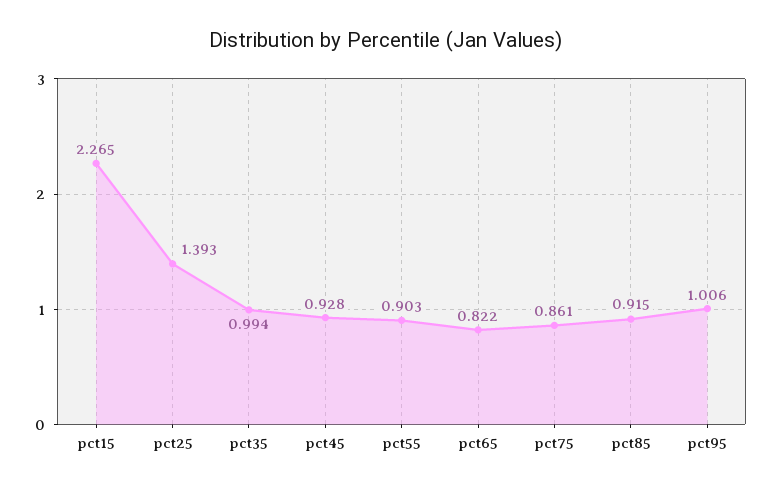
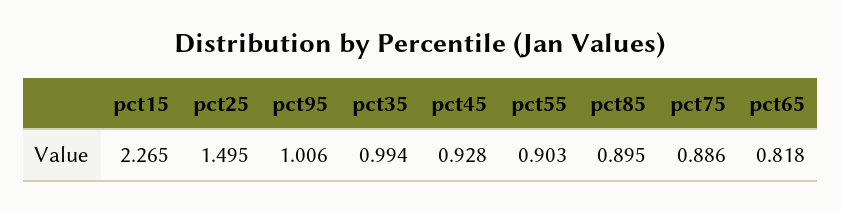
pct25: 1.393 -> 1.495
pct65: 0.822 -> 0.818
pct75: 0.861 -> 0.886
pct85: 0.915 -> 0.895

